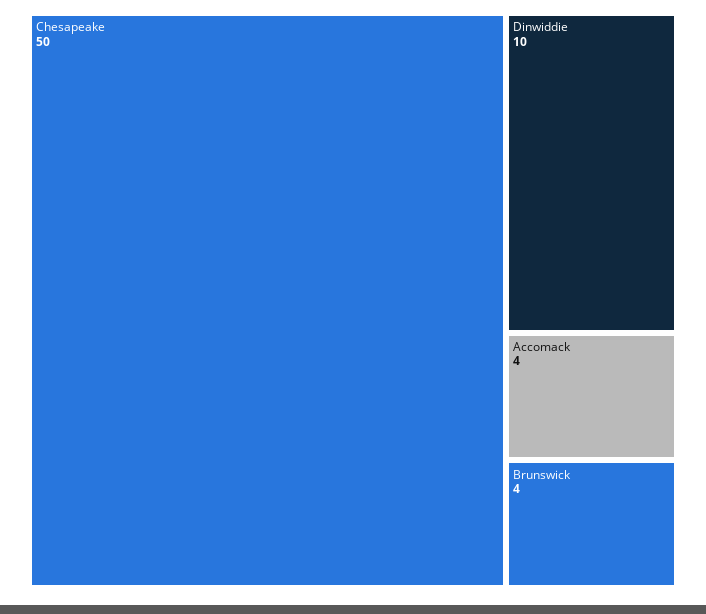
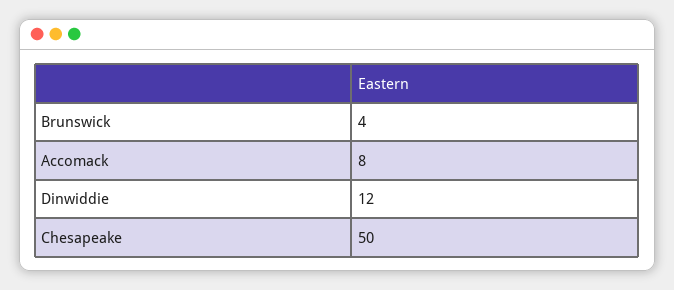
Dinwiddie: 10 -> 12
Accomack: 4 -> 8

